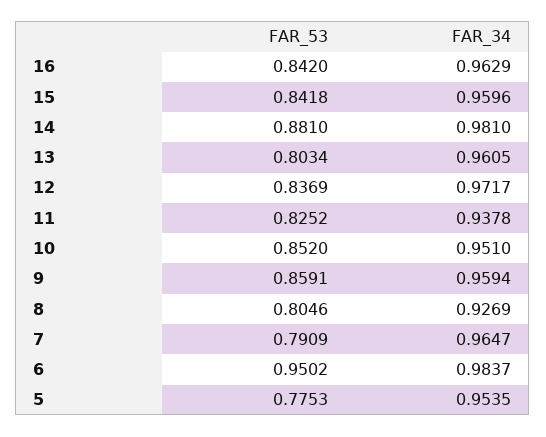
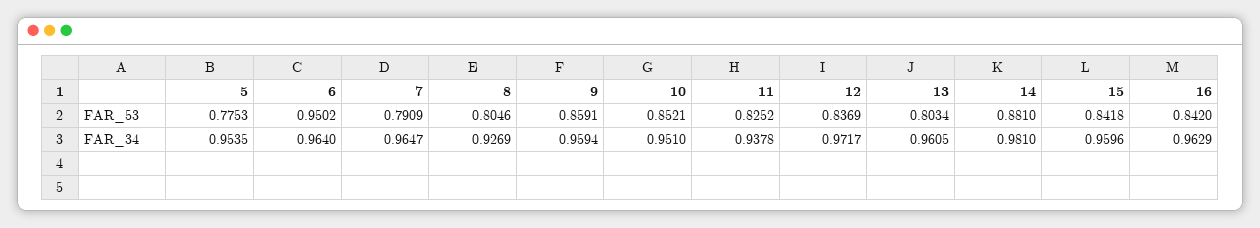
FAR_53, 10: 0.852 -> 0.8521
FAR_34, 6: 0.9837 -> 0.964

